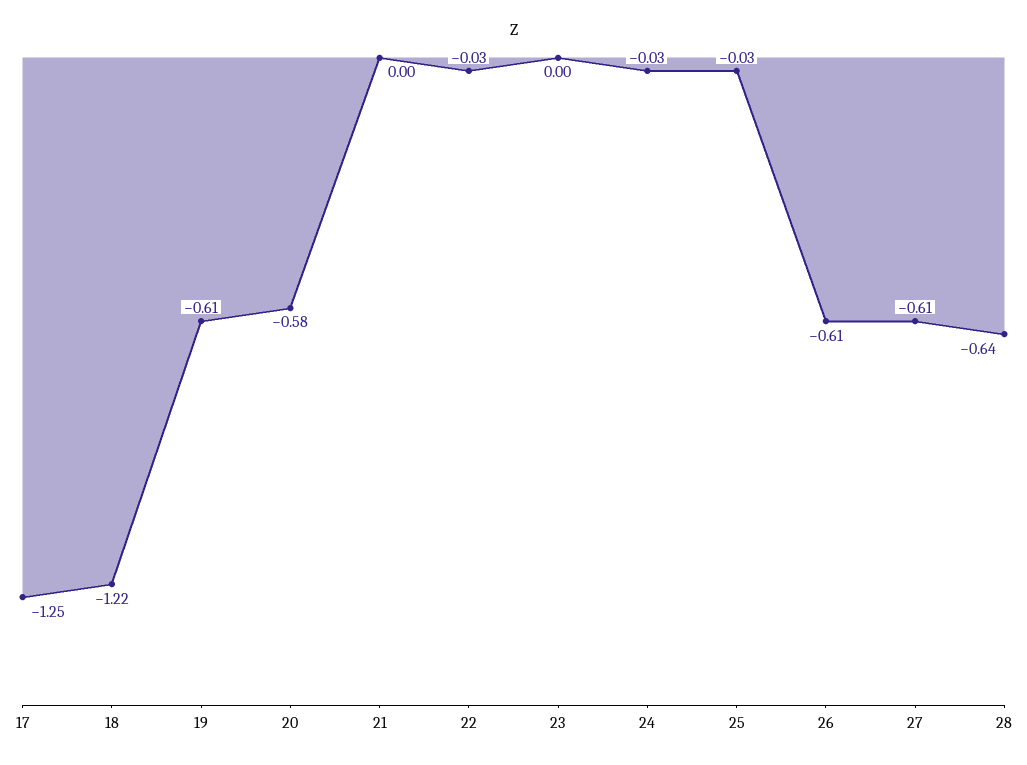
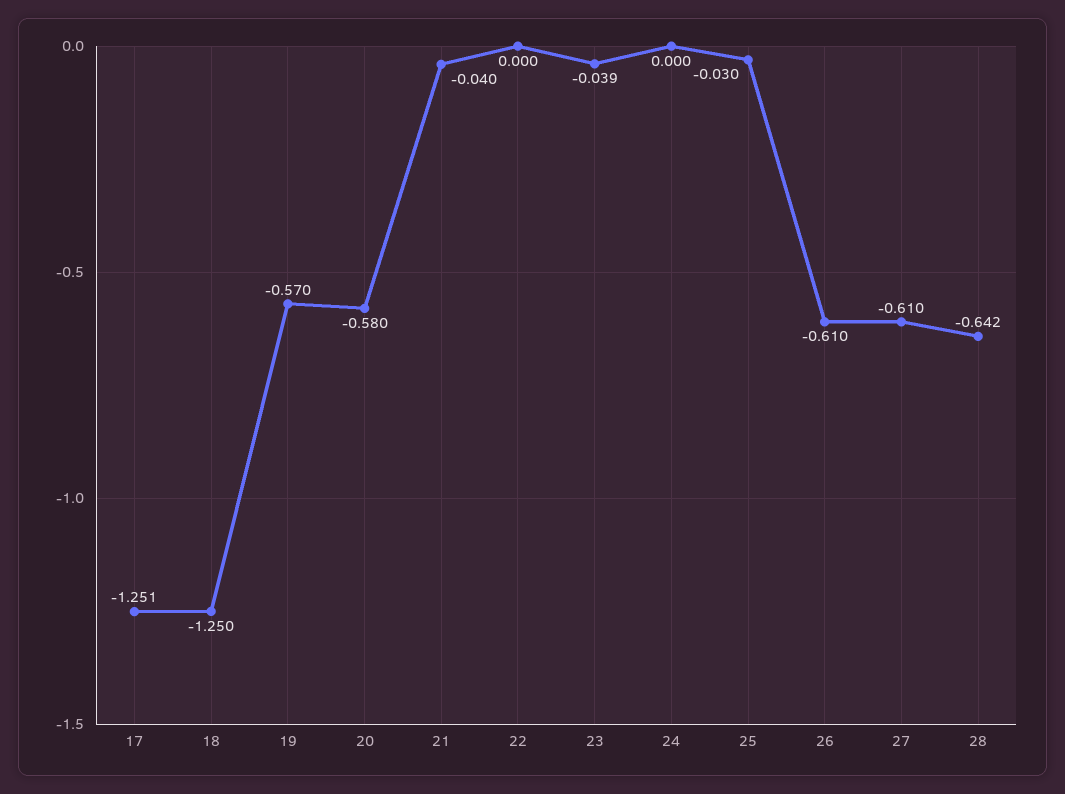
18: -1.22 -> -1.25
19: -0.61 -> -0.57
21: 0 -> -0.04
22: -0.03 -> 0
23: 0 -> -0.039
24: -0.03 -> 0

